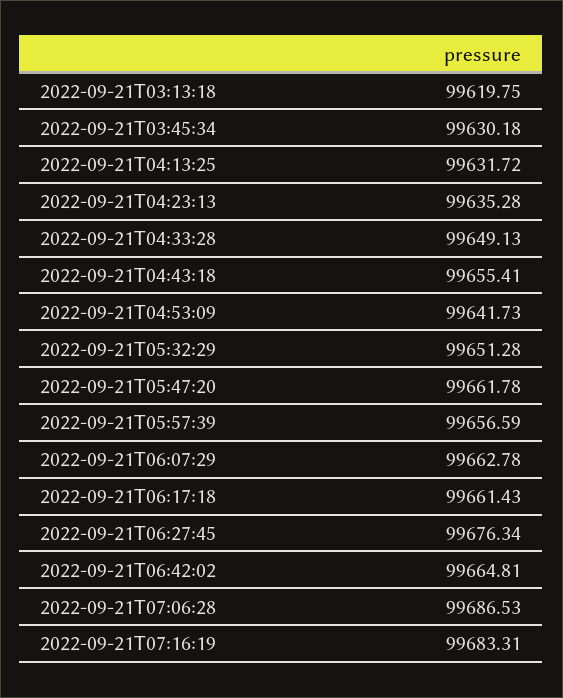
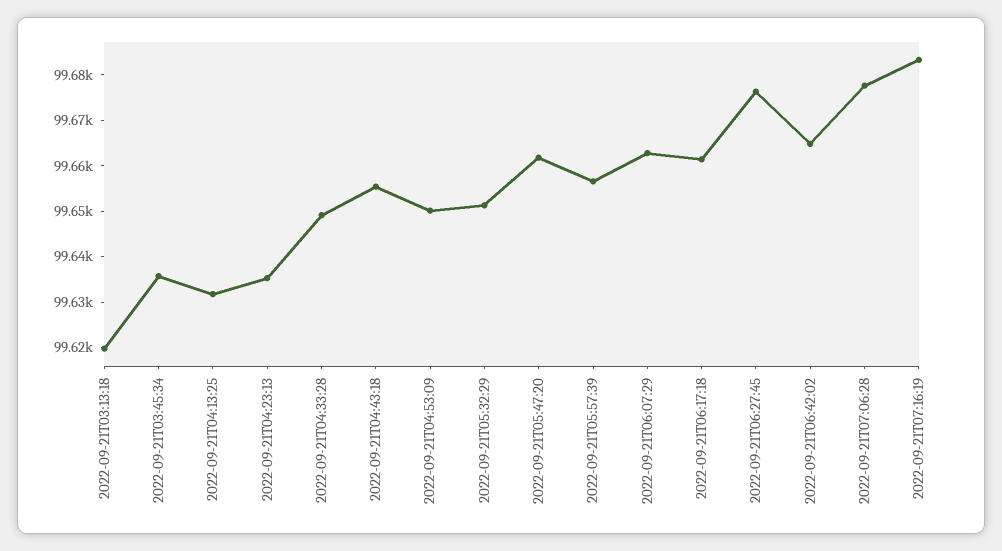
2022-09-21T03:45:34: 99630.18 -> 99636
2022-09-21T04:53:09: 99641.73 -> 99650
2022-09-21T07:06:28: 99686.53 -> 99678

